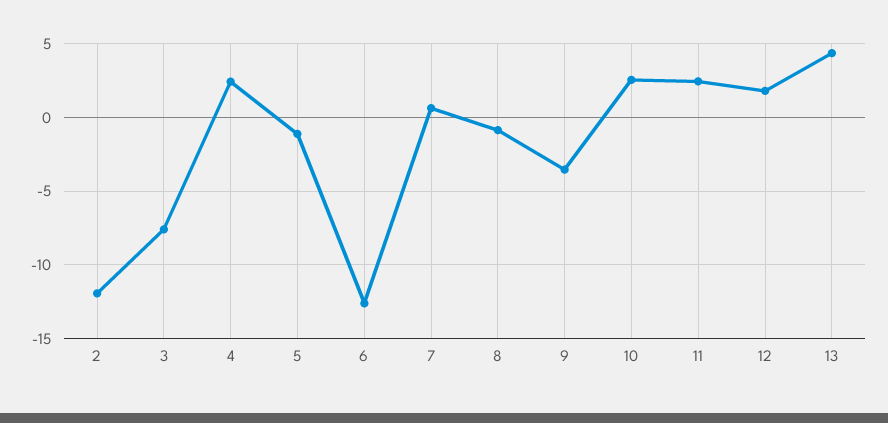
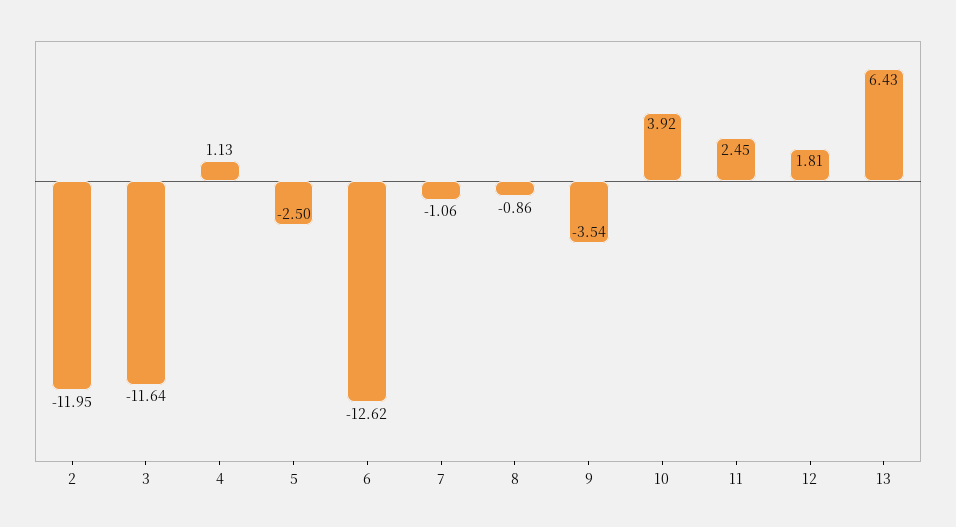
3: -7.5 -> -11.64
4: 2.5 -> 1.13
5: -1 -> -2.5
7: 0.5 -> -1.06
10: 2.5 -> 3.92
13: 4.5 -> 6.43

